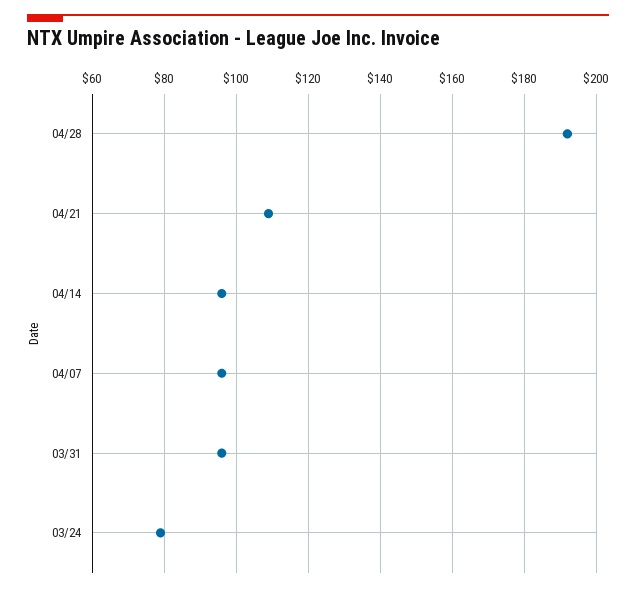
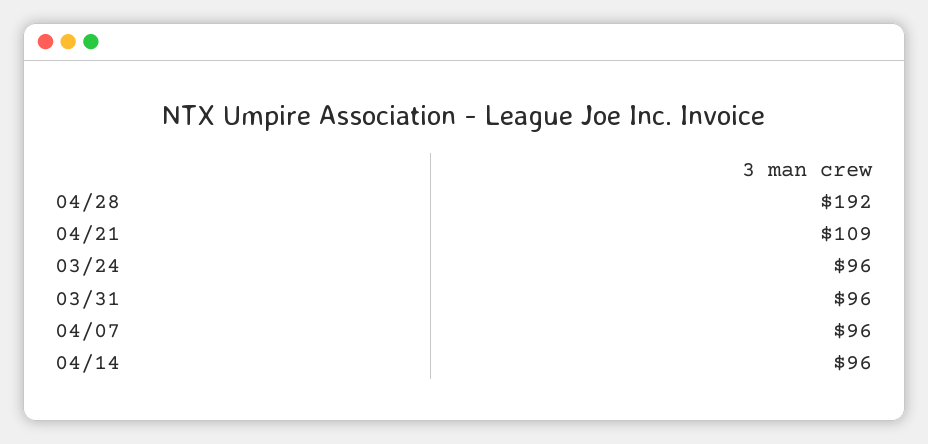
03/24: 80 -> 96

